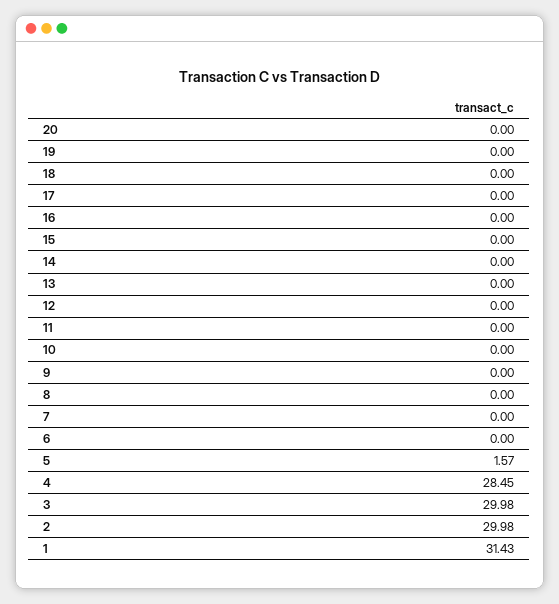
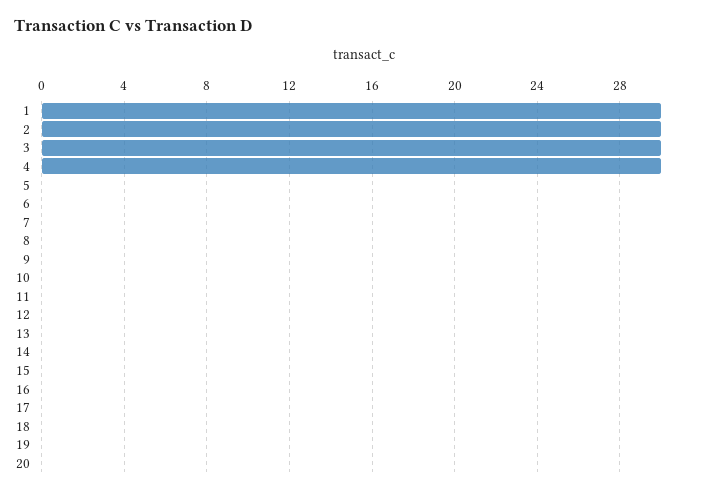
5: 1.57 -> 0
4: 28.45 -> 30
1: 31.43 -> 30

